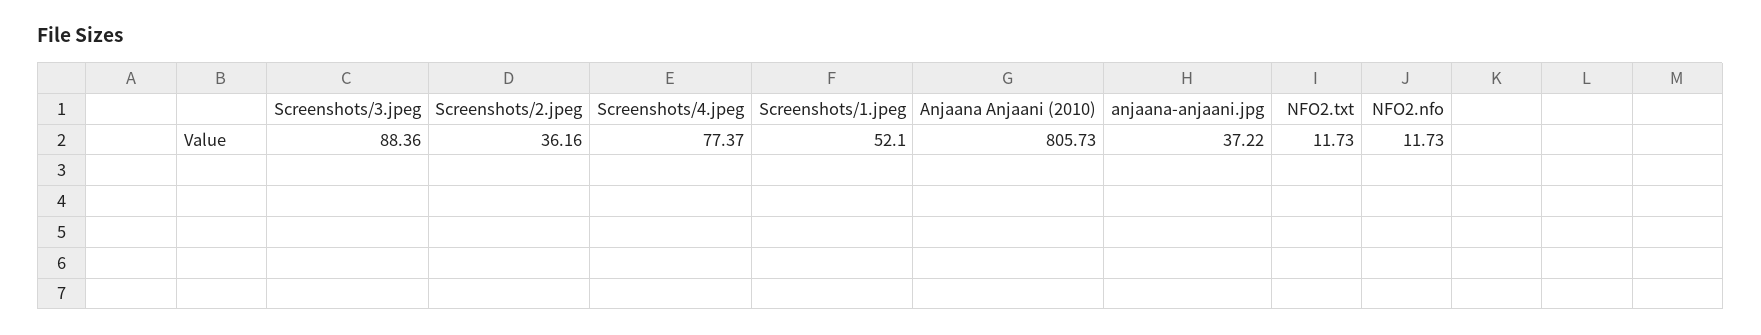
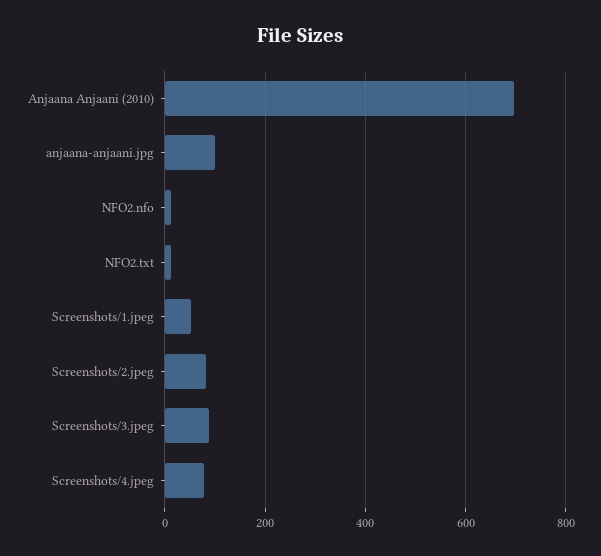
Screenshots/2.jpeg: 36.16 -> 80
Anjaana Anjaani (2010): 805.73 -> 700
anjaana-anjaani.jpg: 37.22 -> 100

